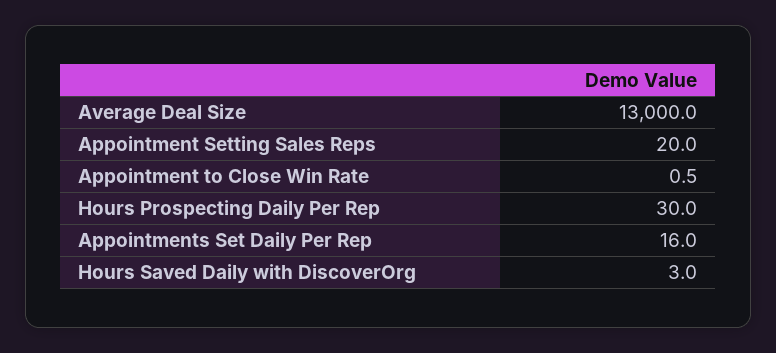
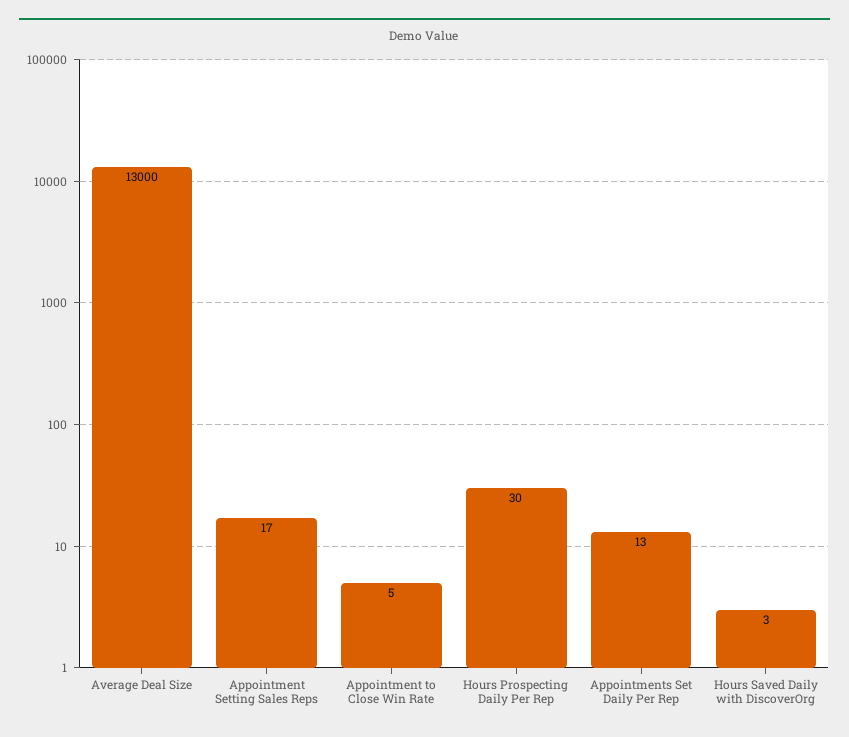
Appointment Setting Sales Reps: 20 -> 17
Appointment to Close Win Rate: 0.5 -> 5
Appointments Set Daily Per Rep: 16 -> 13

